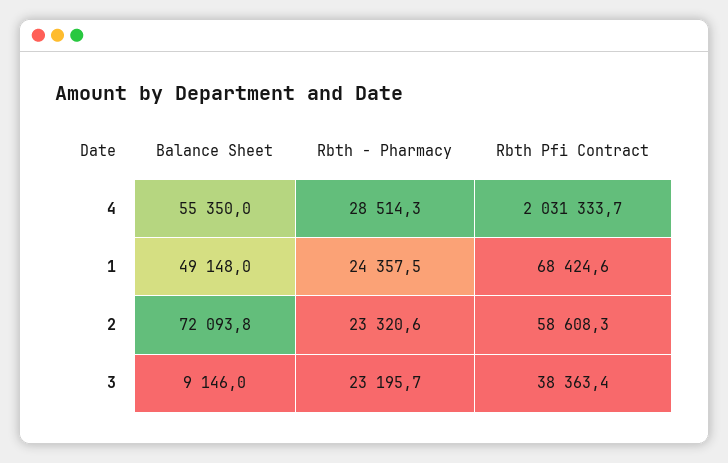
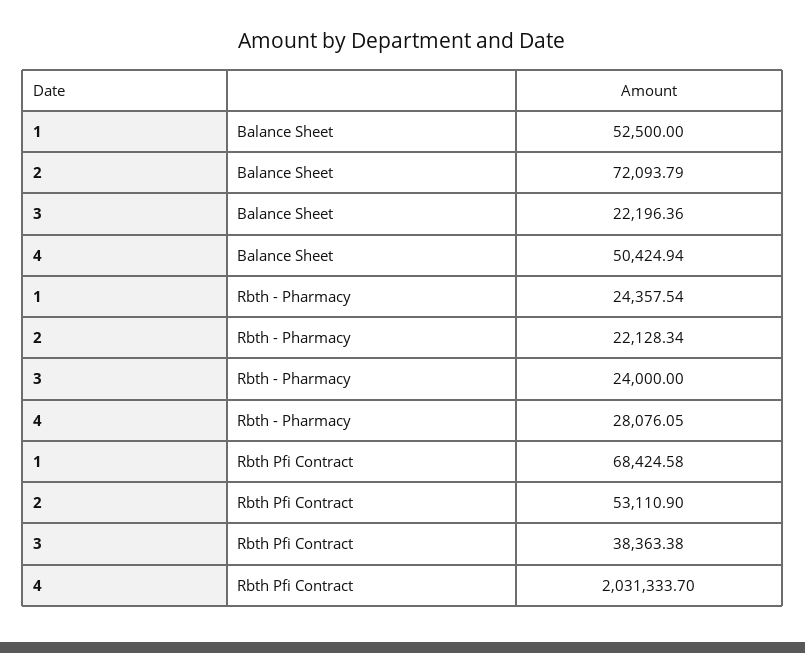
Balance Sheet, 4: 55350 -> 50424.94
Rbth - Pharmacy, 4: 28514.3 -> 28076.05
Balance Sheet, 1: 49148 -> 52500
Rbth - Pharmacy, 2: 23320.6 -> 22128.34
Rbth Pfi Contract, 2: 58608.3 -> 53110.9
Balance Sheet, 3: 9146 -> 22196.36
Rbth - Pharmacy, 3: 23195.7 -> 24000

